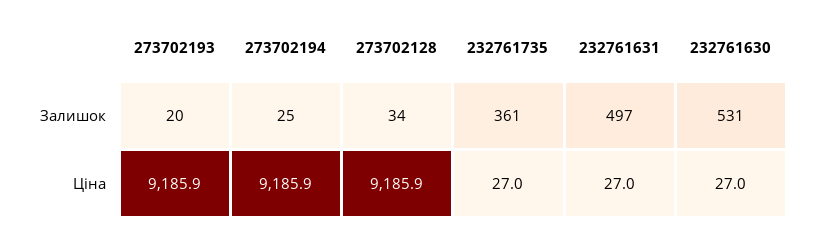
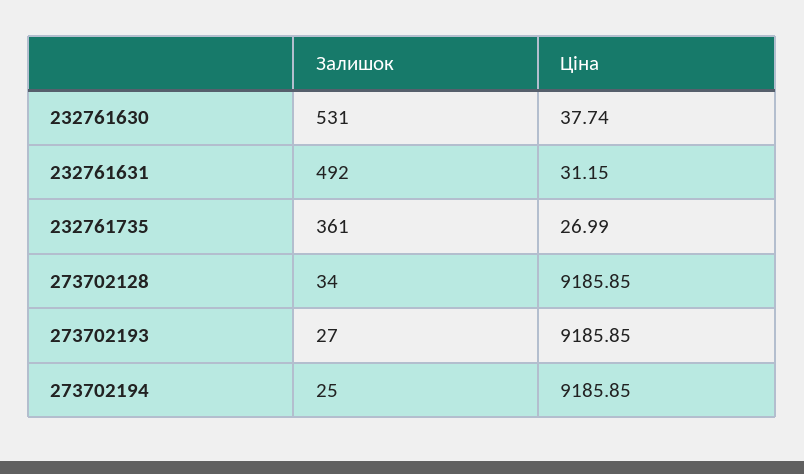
273702193, Залишок: 20 -> 27
232761631, Залишок: 497 -> 492
232761631, Ціна: 27 -> 31.15
232761630, Ціна: 27 -> 37.74

